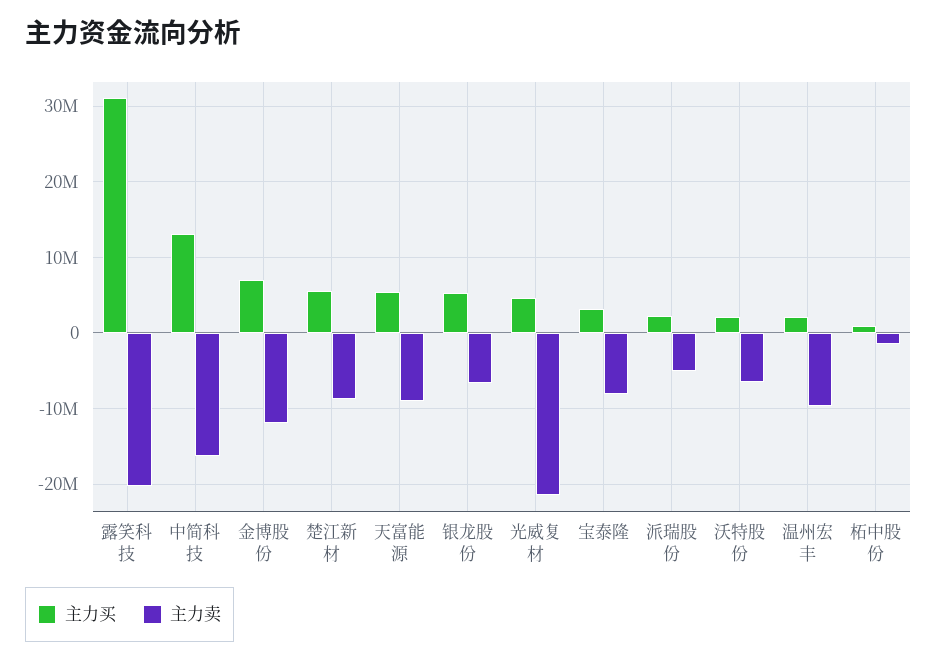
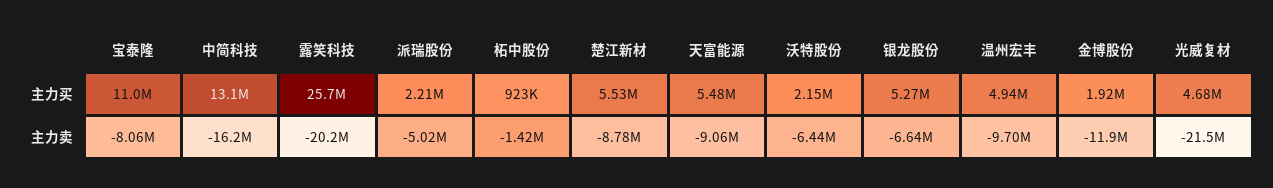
主力买, 露笑科技: 31000000 -> 25700000
主力买, 金博股份: 7000000 -> 1920000
主力买, 宝泰隆: 3000000 -> 11000000
主力买, 温州宏丰: 2000000 -> 4940000

